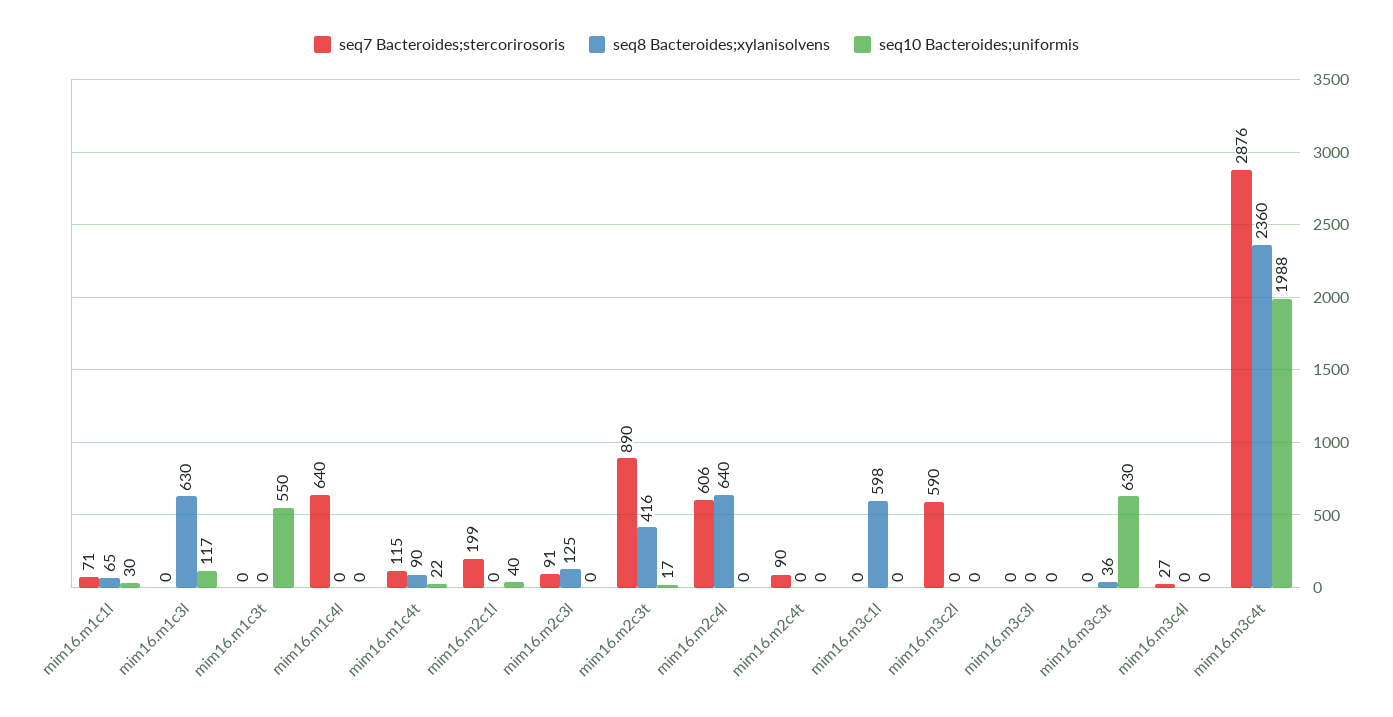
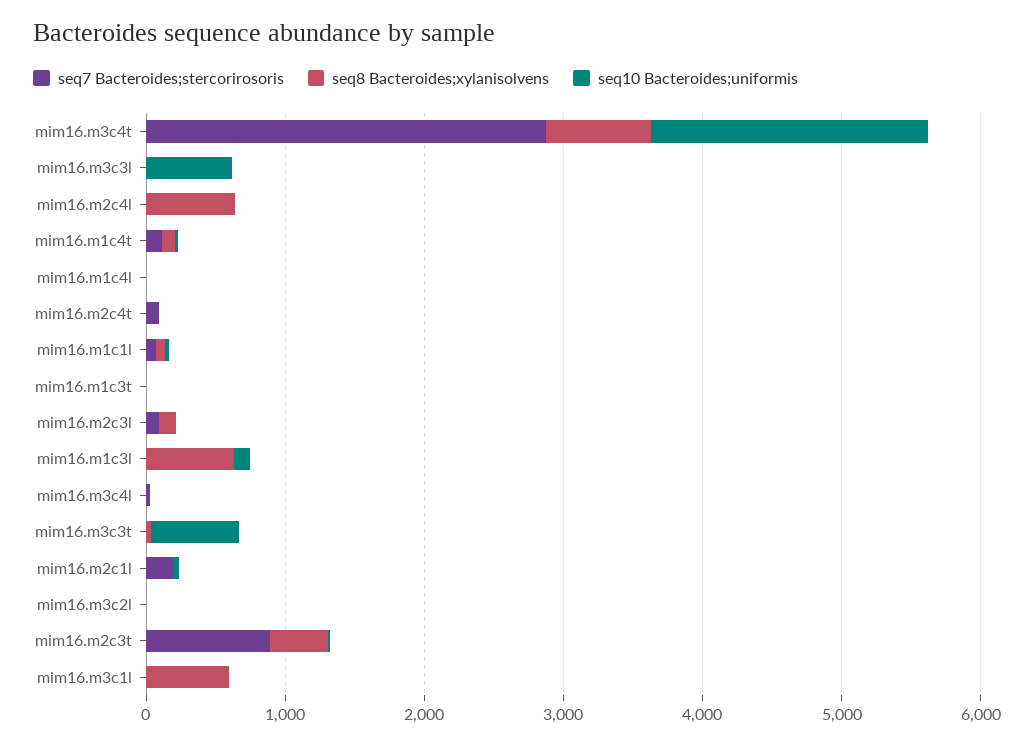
seq10 Bacteroides;uniformis, mim16.m1c3t: 550 -> 0
seq7 Bacteroides;stercorirosoris, mim16.m1c4l: 640 -> 0
seq7 Bacteroides;stercorirosoris, mim16.m2c4l: 606 -> 0
seq7 Bacteroides;stercorirosoris, mim16.m3c2l: 590 -> 0
seq10 Bacteroides;uniformis, mim16.m3c3l: 0 -> 600
seq8 Bacteroides;xylanisolvens, mim16.m3c4t: 2360 -> 800

